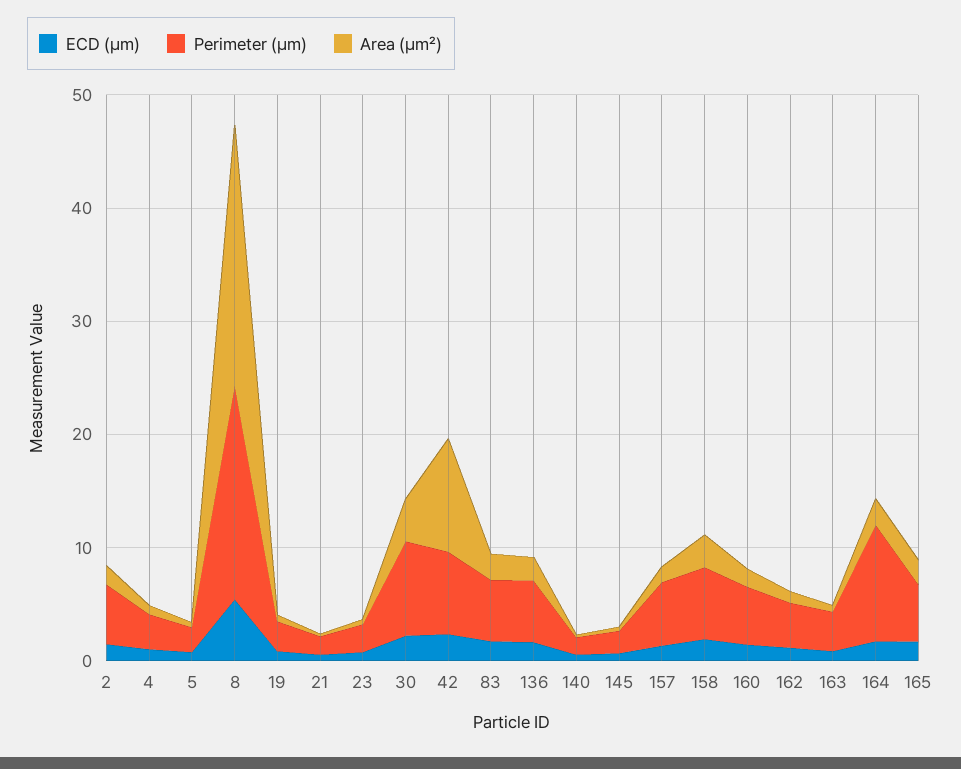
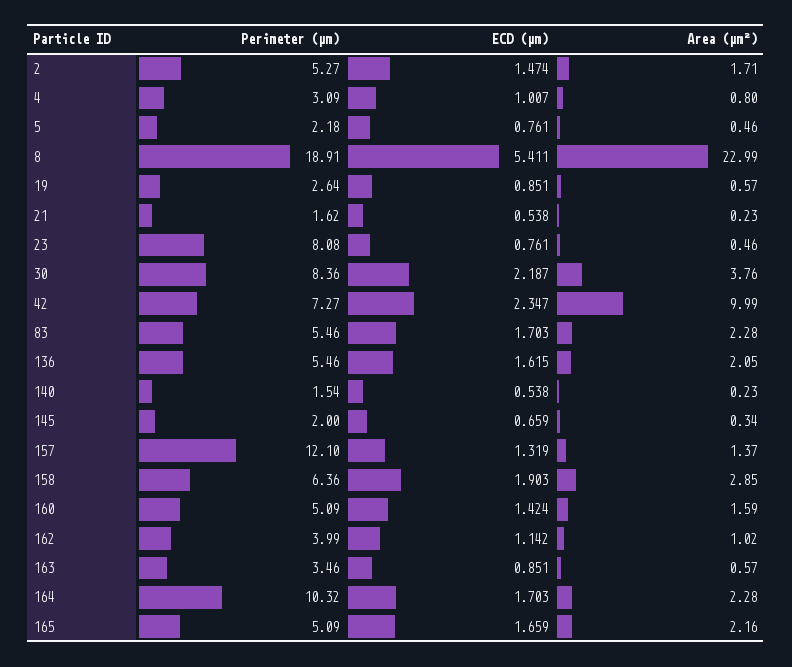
Perimeter (μm), 23: 2 -> 8.08
Perimeter (μm), 157: 6 -> 12.1

